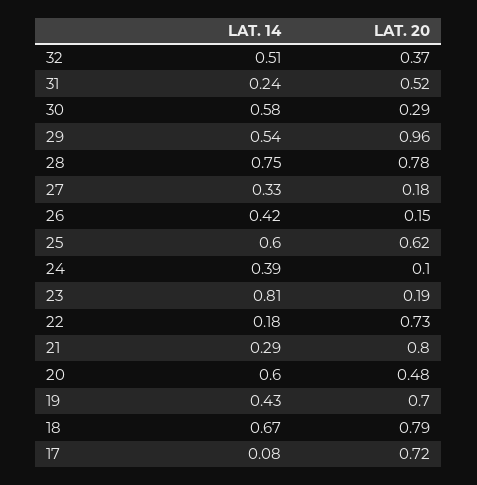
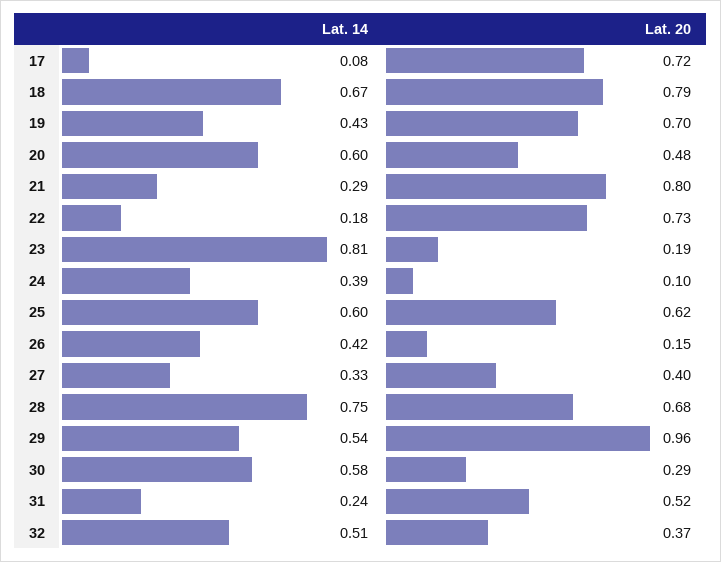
LAT. 20, 28: 0.78 -> 0.68
LAT. 20, 27: 0.18 -> 0.4

